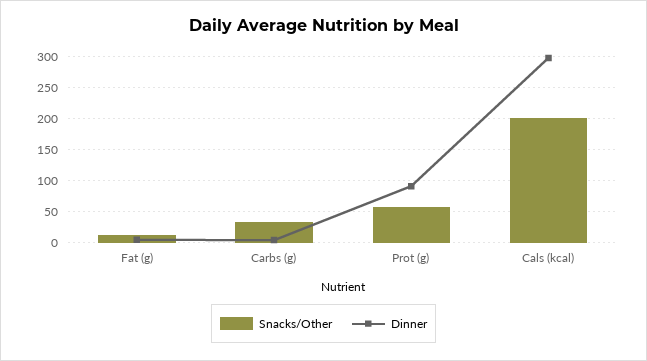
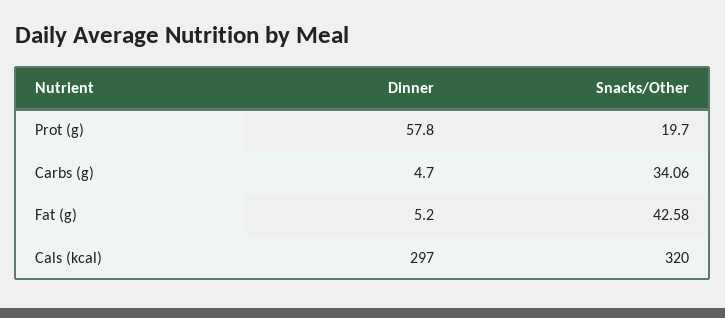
Snacks/Other, Fat (g): 10 -> 42.58
Snacks/Other, Prot (g): 60 -> 19.7
Dinner, Prot (g): 90 -> 57.8
Snacks/Other, Cals (kcal): 200 -> 320

